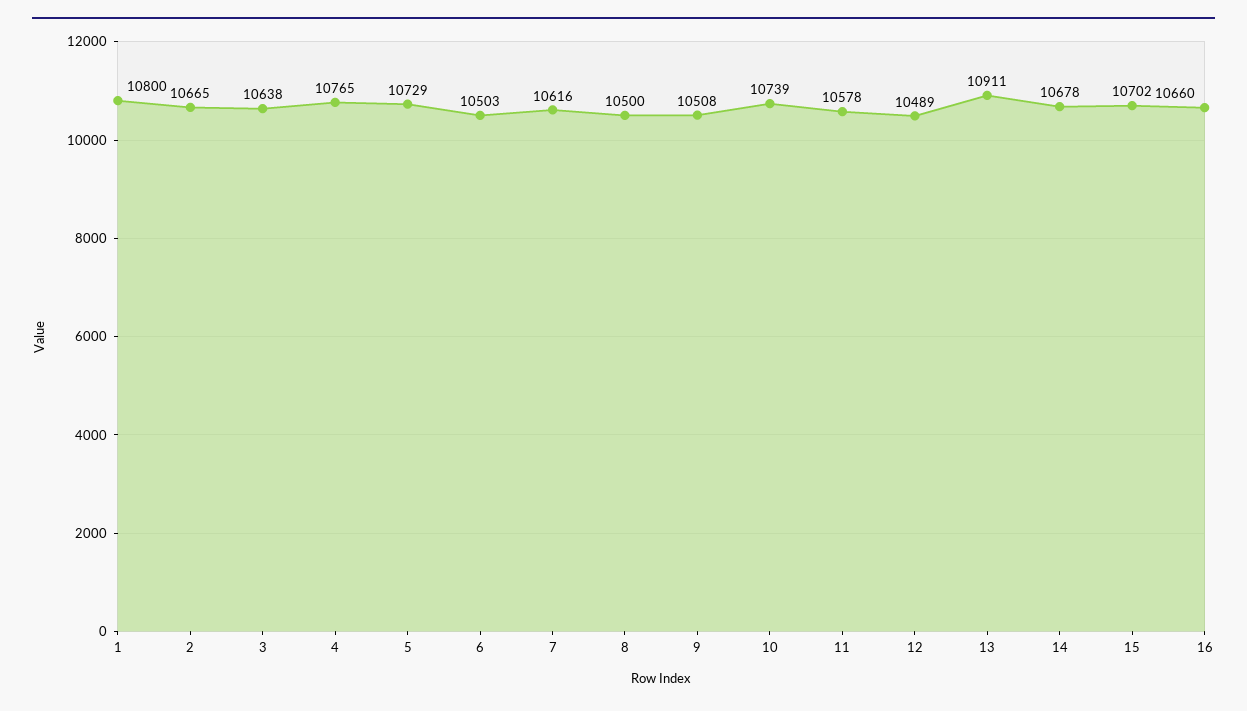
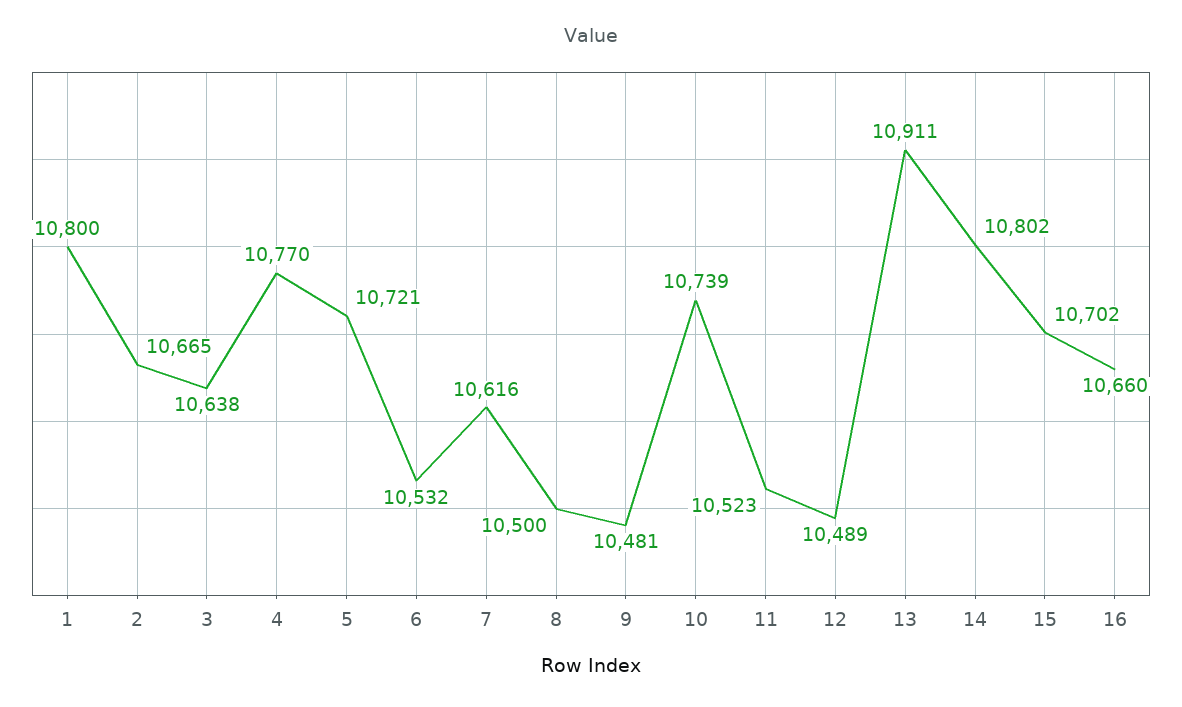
4: 10765 -> 10770
5: 10729 -> 10721
6: 10503 -> 10532
9: 10508 -> 10481
11: 10578 -> 10523
14: 10678 -> 10802

